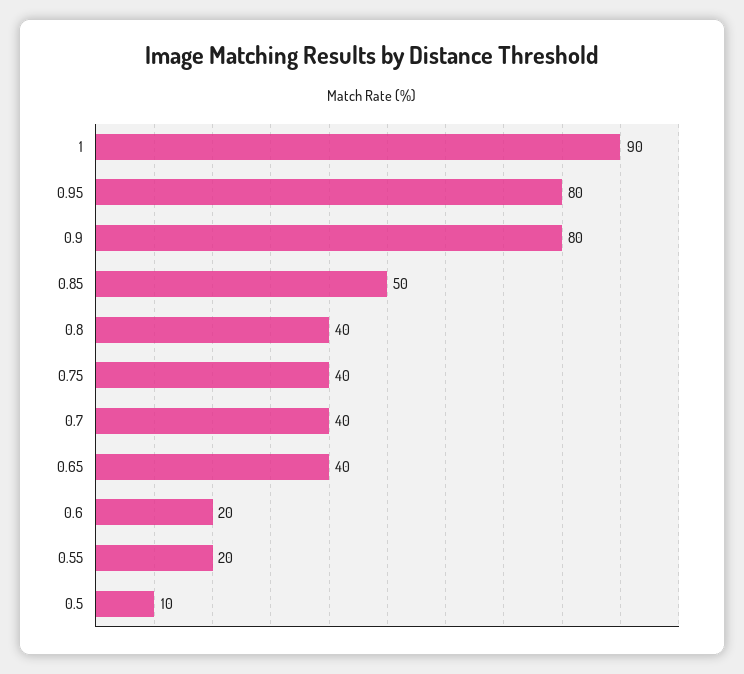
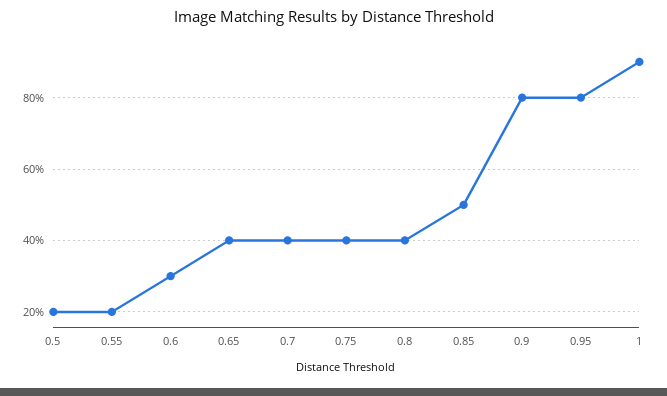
0.6: 20 -> 30
0.5: 10 -> 20

